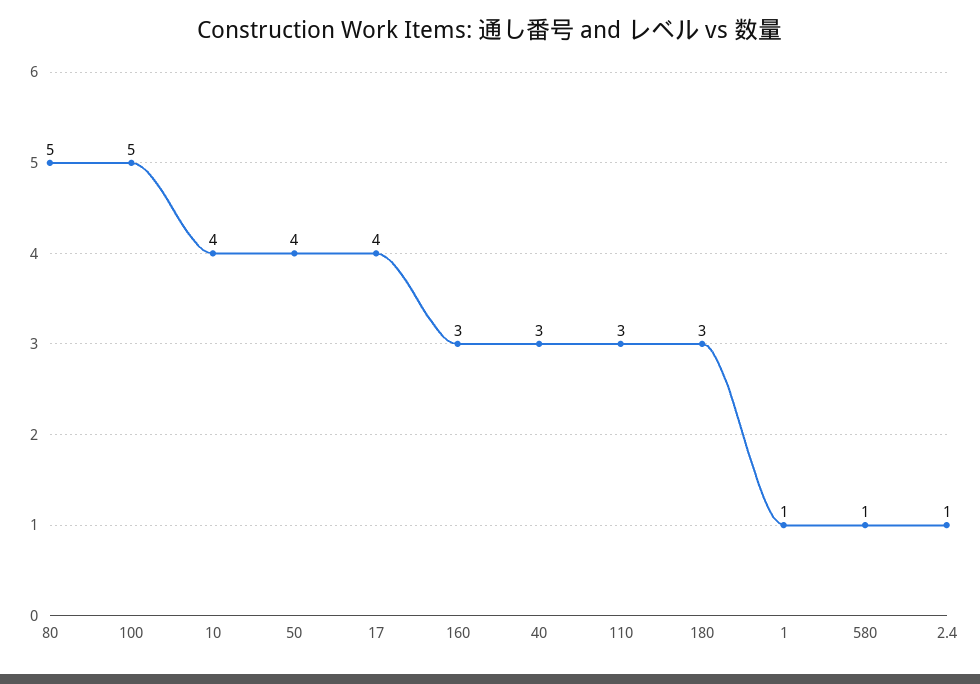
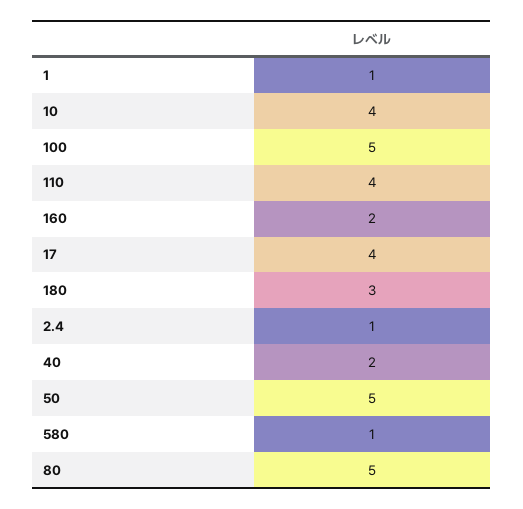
50: 4 -> 5
160: 3 -> 2
40: 3 -> 2
110: 3 -> 4

